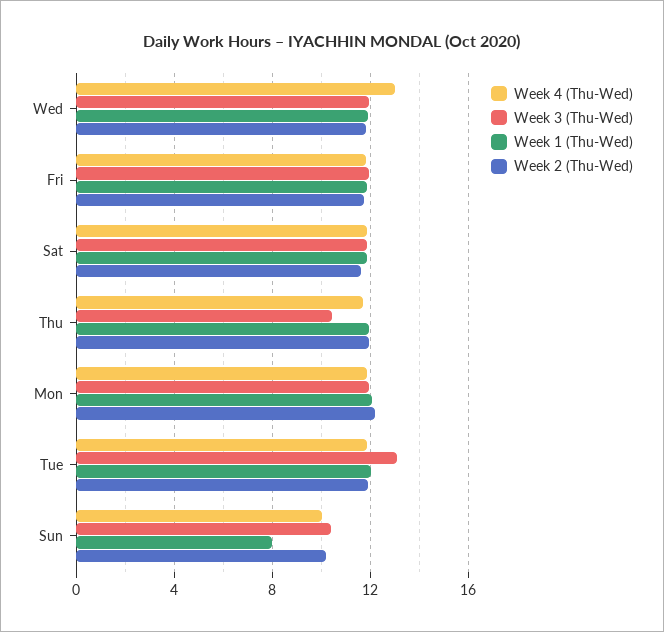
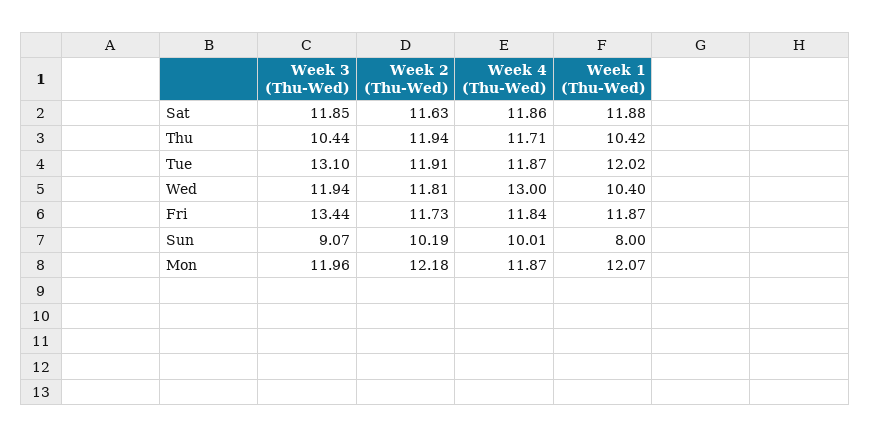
Week 1 (Thu-Wed), Wed: 12 -> 10.4
Week 3 (Thu-Wed), Fri: 12 -> 13.44
Week 1 (Thu-Wed), Thu: 12 -> 10.42
Week 3 (Thu-Wed), Sun: 10.5 -> 9.07

